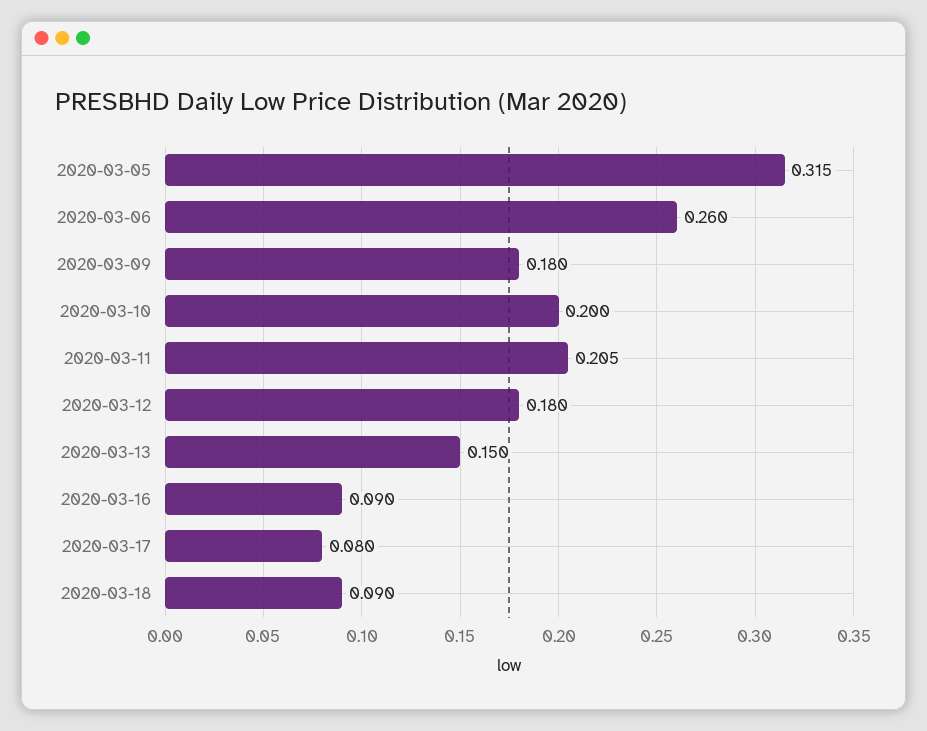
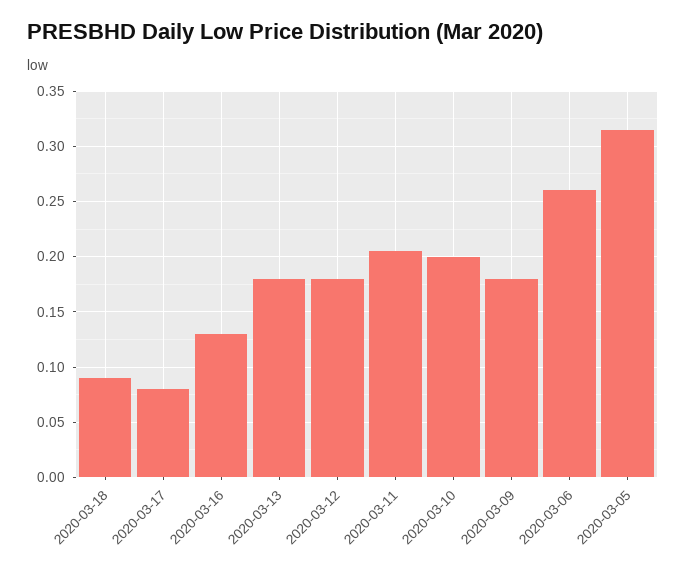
2020-03-13: 0.15 -> 0.18
2020-03-16: 0.09 -> 0.13

